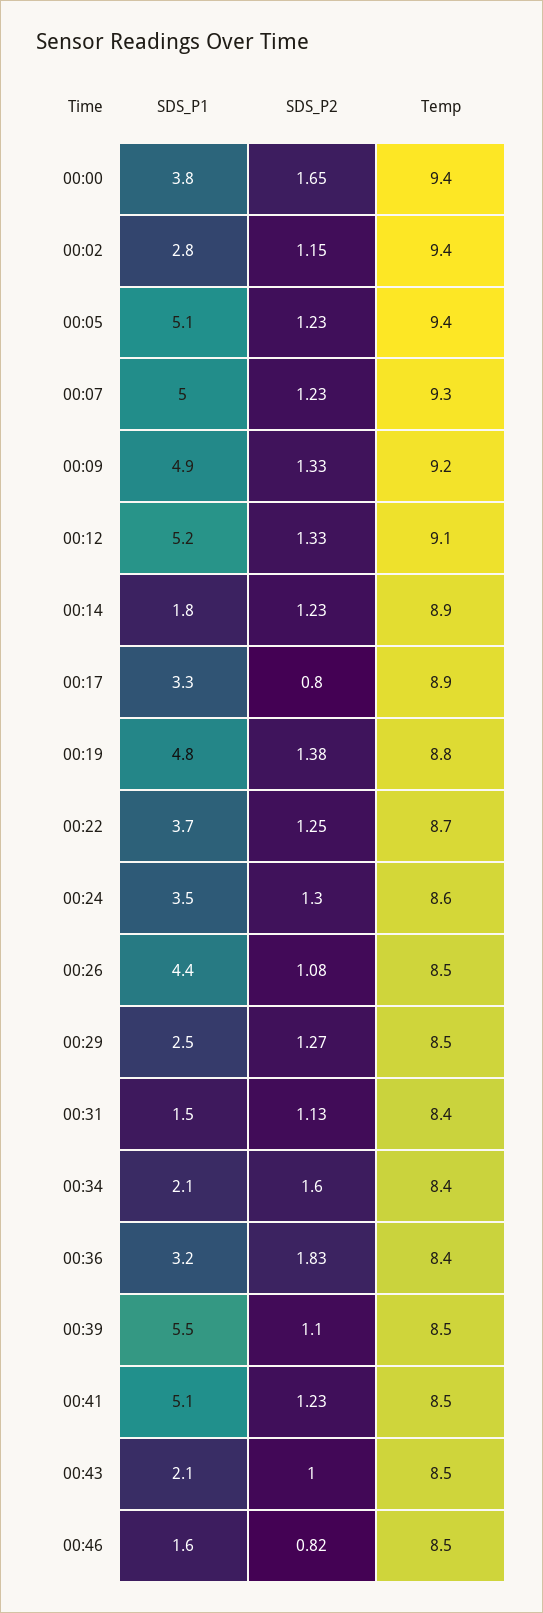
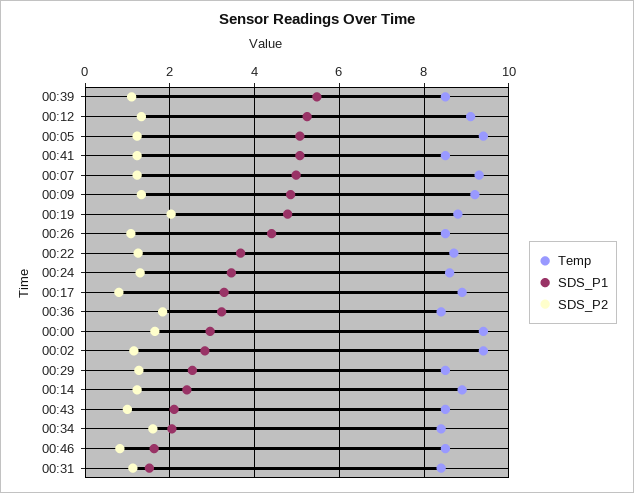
SDS_P1, 00:00: 3.8 -> 3
SDS_P1, 00:14: 1.8 -> 2.4
SDS_P2, 00:19: 1.38 -> 2

